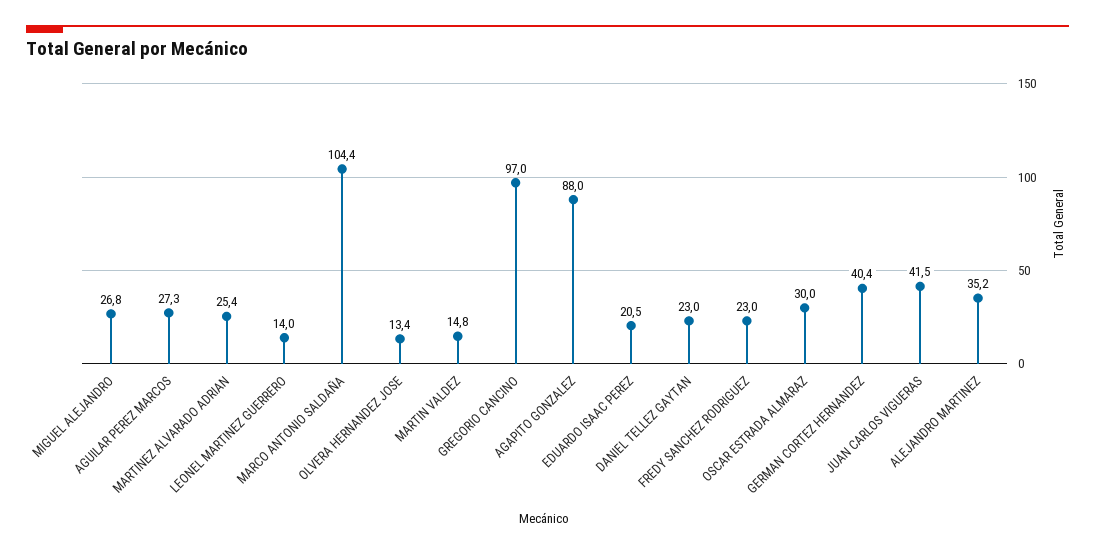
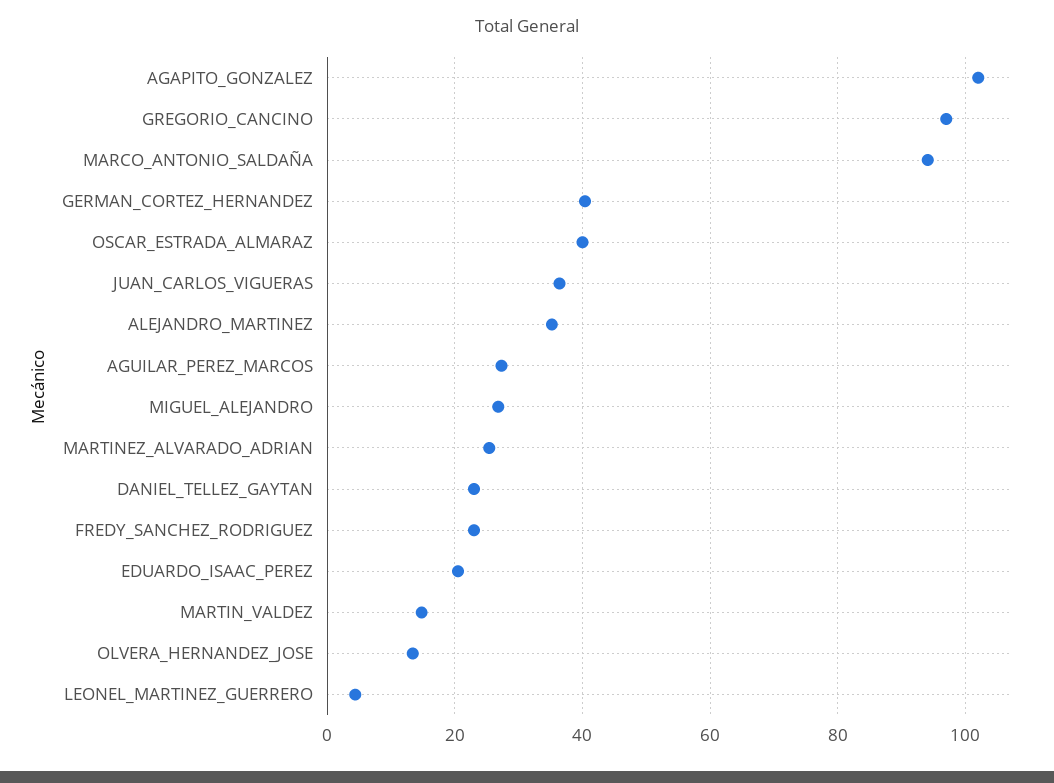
LEONEL MARTINEZ GUERRERO: 14 -> 4
MARCO ANTONIO SALDAÑA: 104.4 -> 94
AGAPITO GONZALEZ: 88 -> 102
OSCAR ESTRADA ALMARAZ: 30 -> 40
JUAN CARLOS VIGUERAS: 41.5 -> 36

